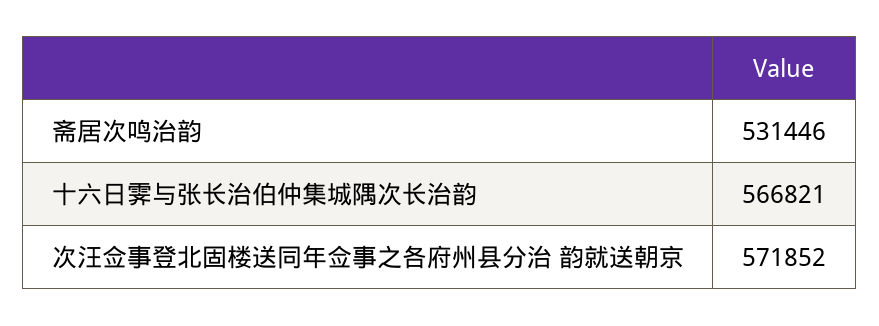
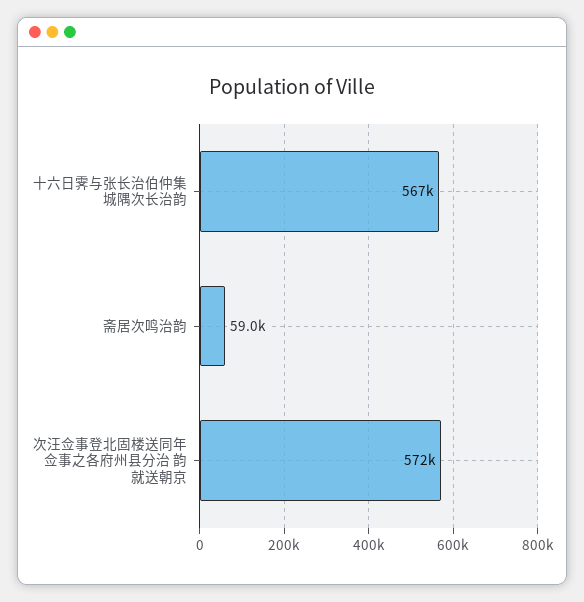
斋居次鸣治韵: 531446 -> 59000

